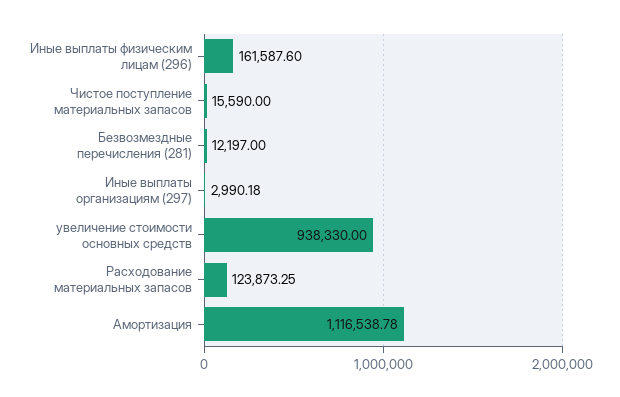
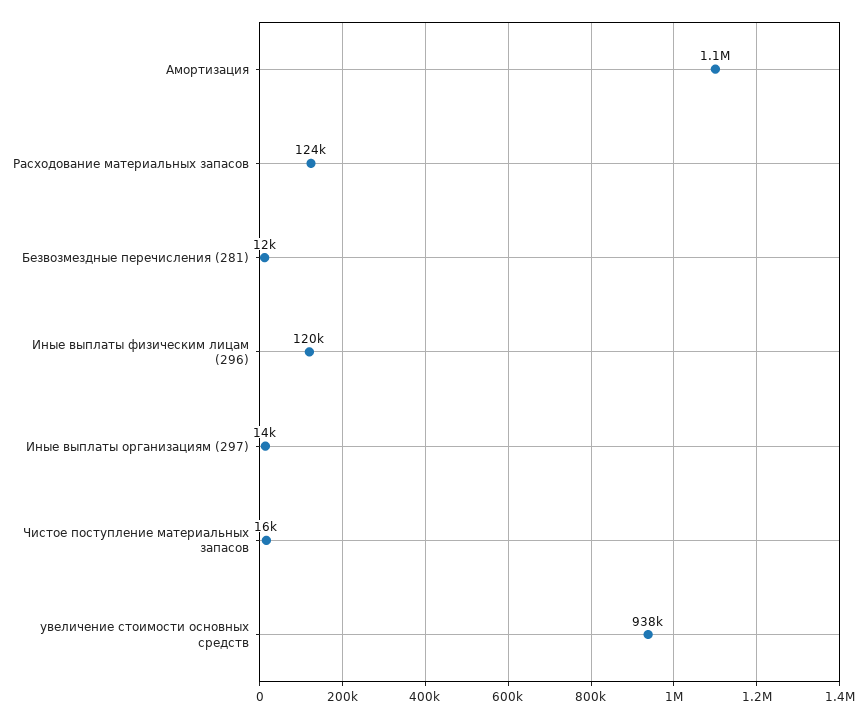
Иные выплаты физическим лицам (296): 161587.6 -> 120000
Иные выплаты организациям (297): 2990.18 -> 14000

